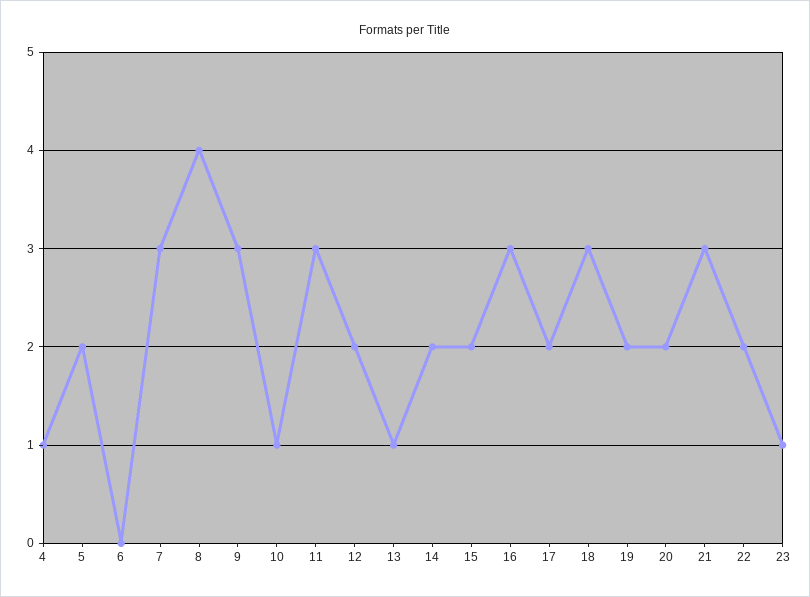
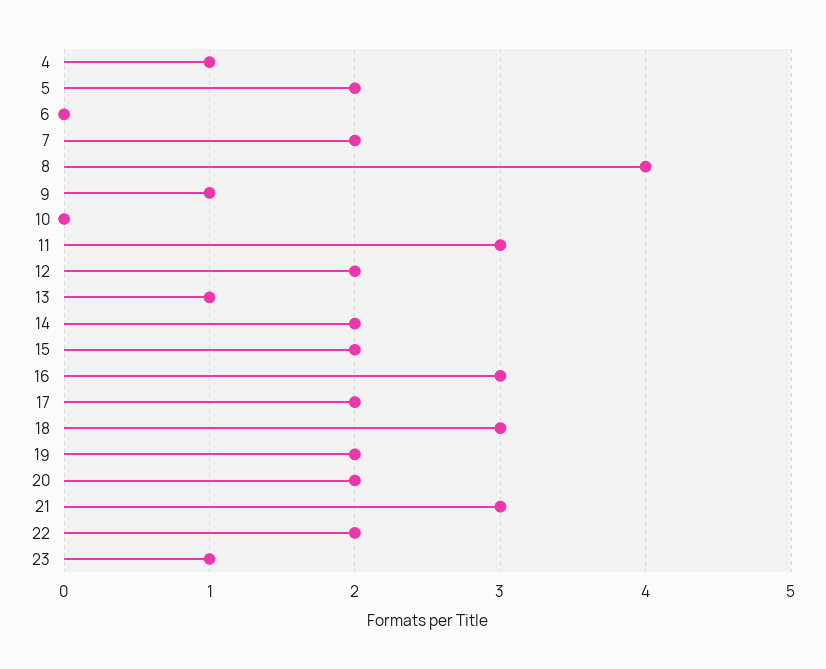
7: 3 -> 2
9: 3 -> 1
10: 1 -> 0

